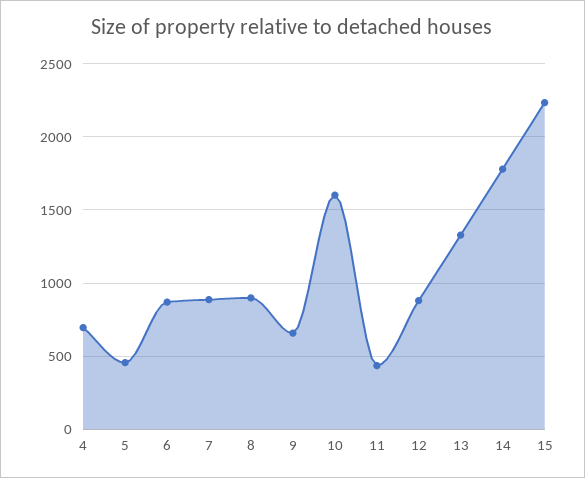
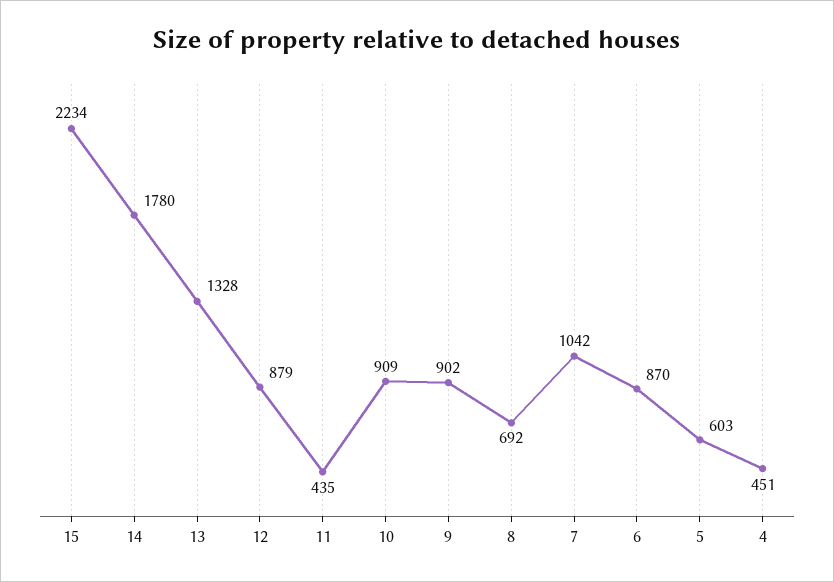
4: 700 -> 451
5: 450 -> 603
7: 900 -> 1042
8: 900 -> 692
9: 650 -> 902
10: 1600 -> 909

